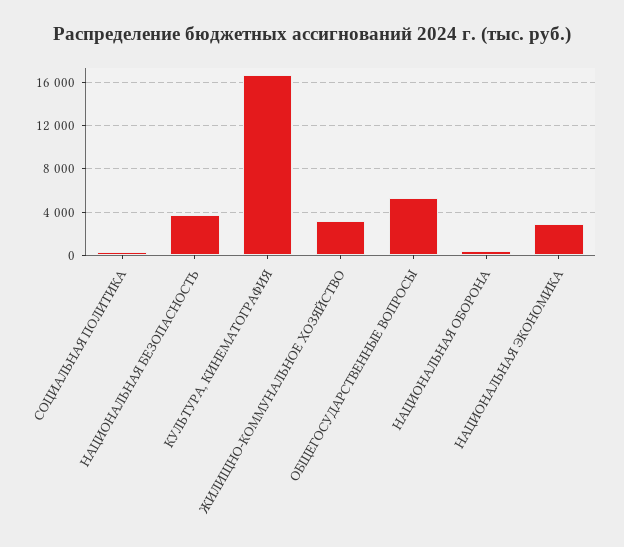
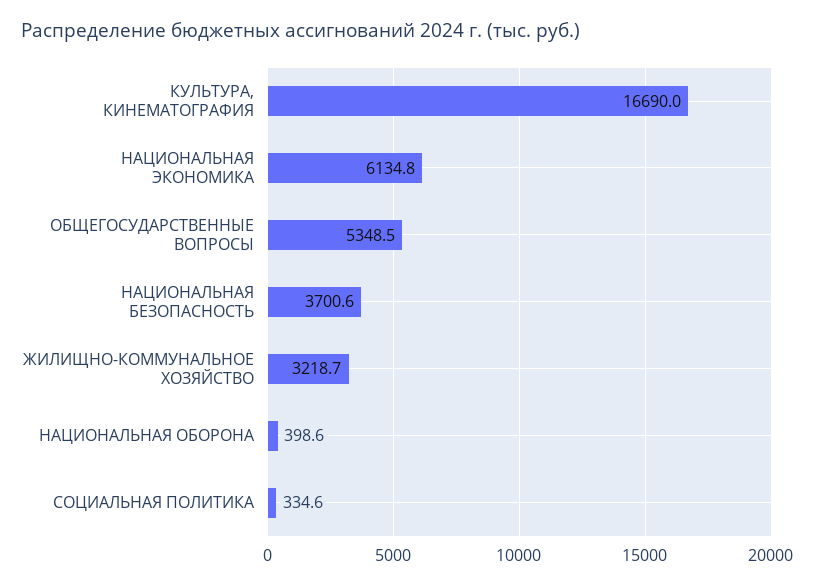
НАЦИОНАЛЬНАЯ ЭКОНОМИКА: 3000 -> 6134.8

